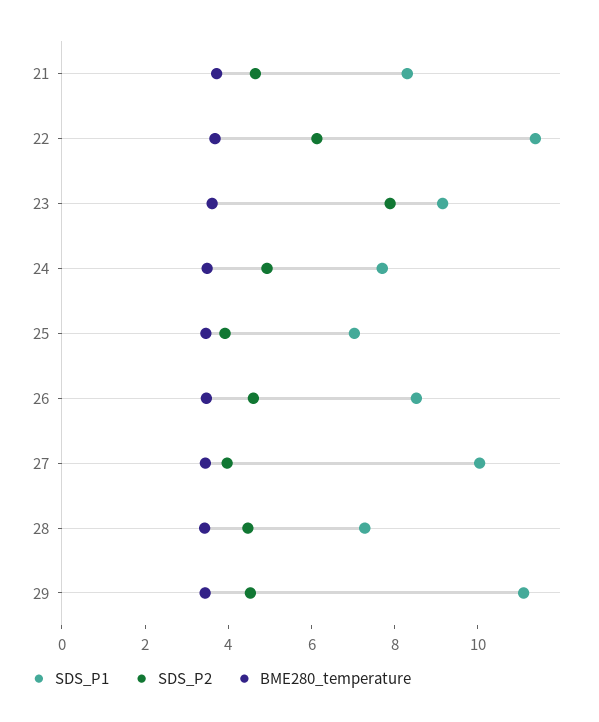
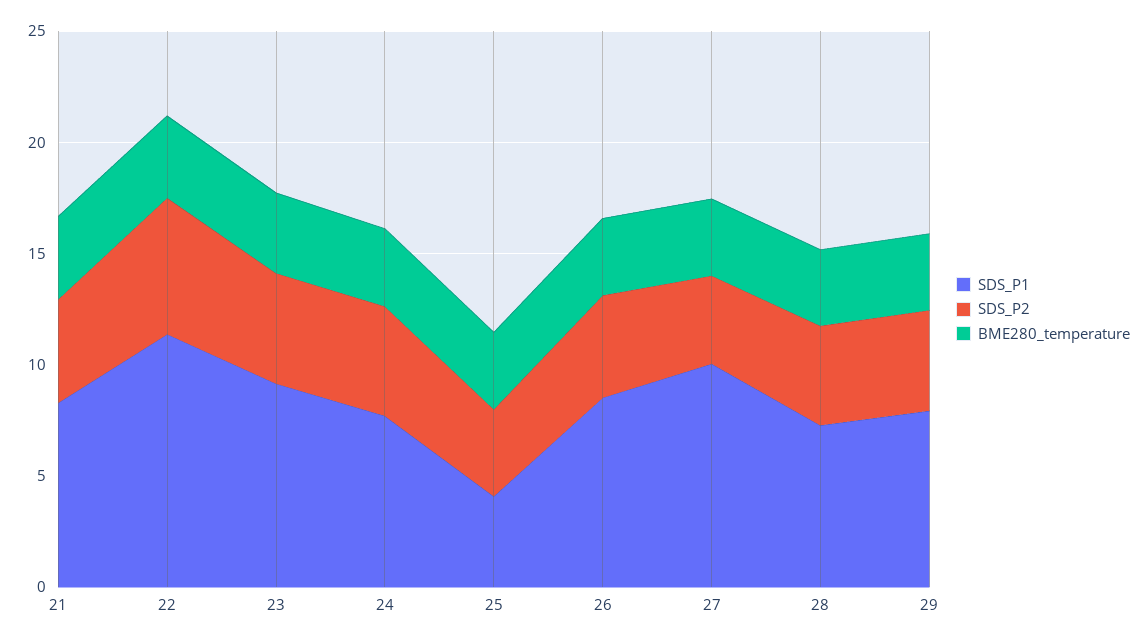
SDS_P2, 23: 8 -> 5
SDS_P1, 25: 7 -> 4
SDS_P1, 29: 11 -> 8

